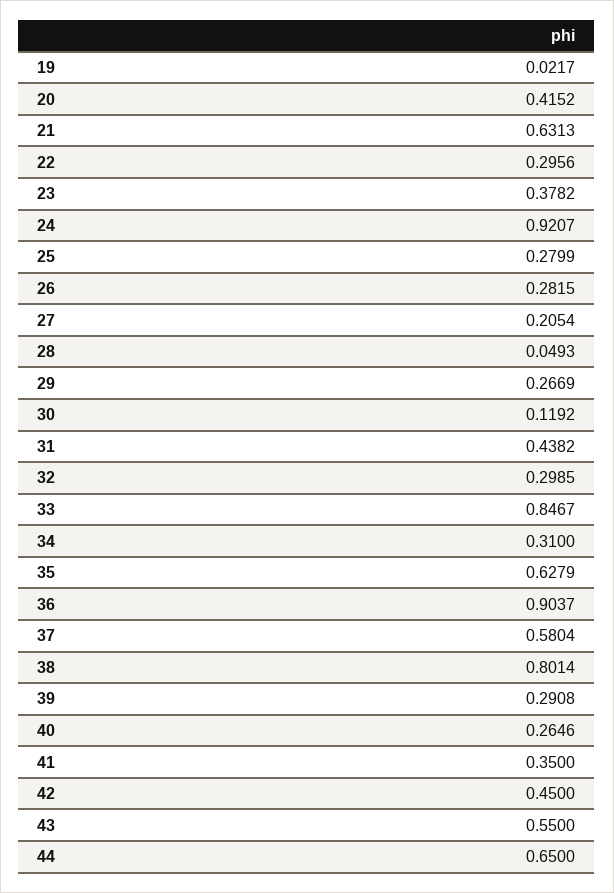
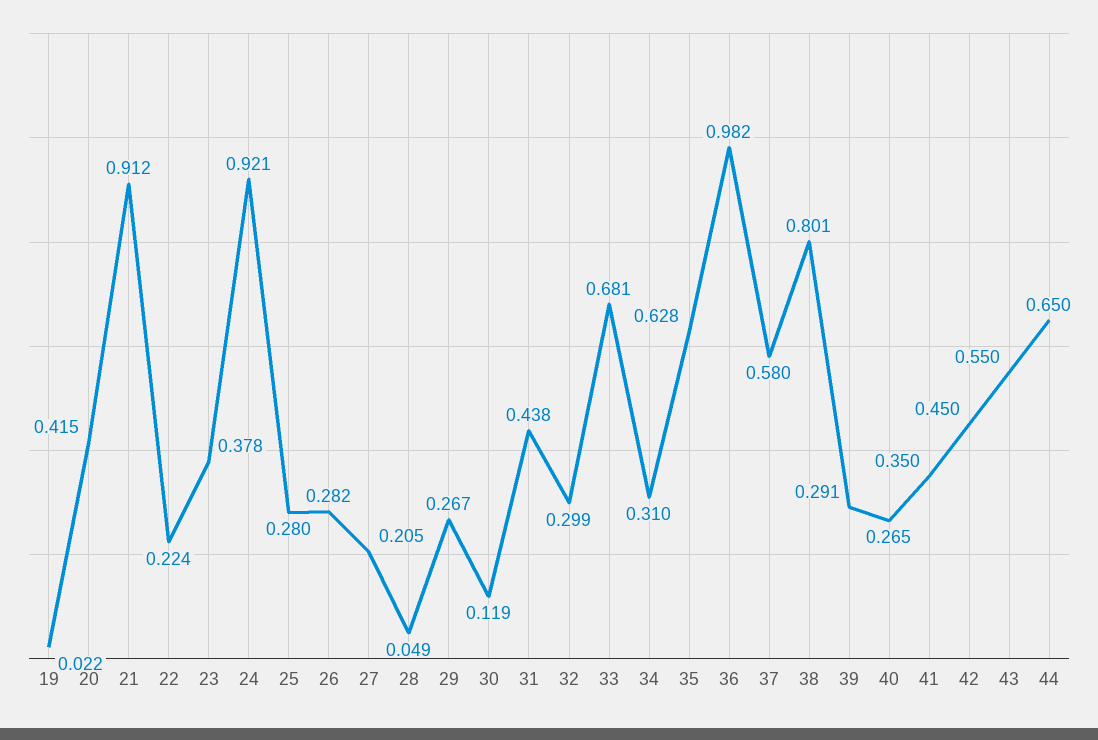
21: 0.6313 -> 0.912
22: 0.2956 -> 0.224
33: 0.8467 -> 0.681
36: 0.9037 -> 0.982

